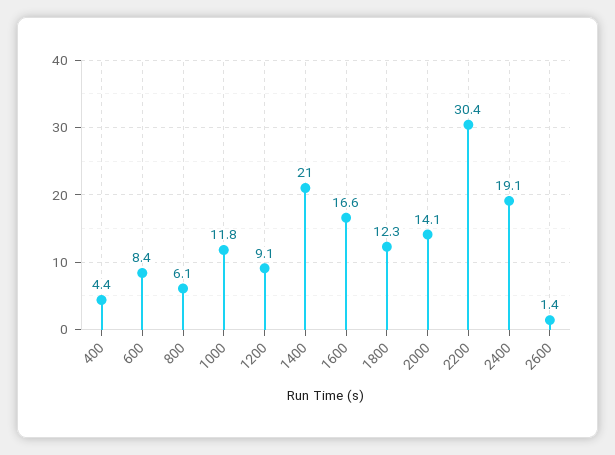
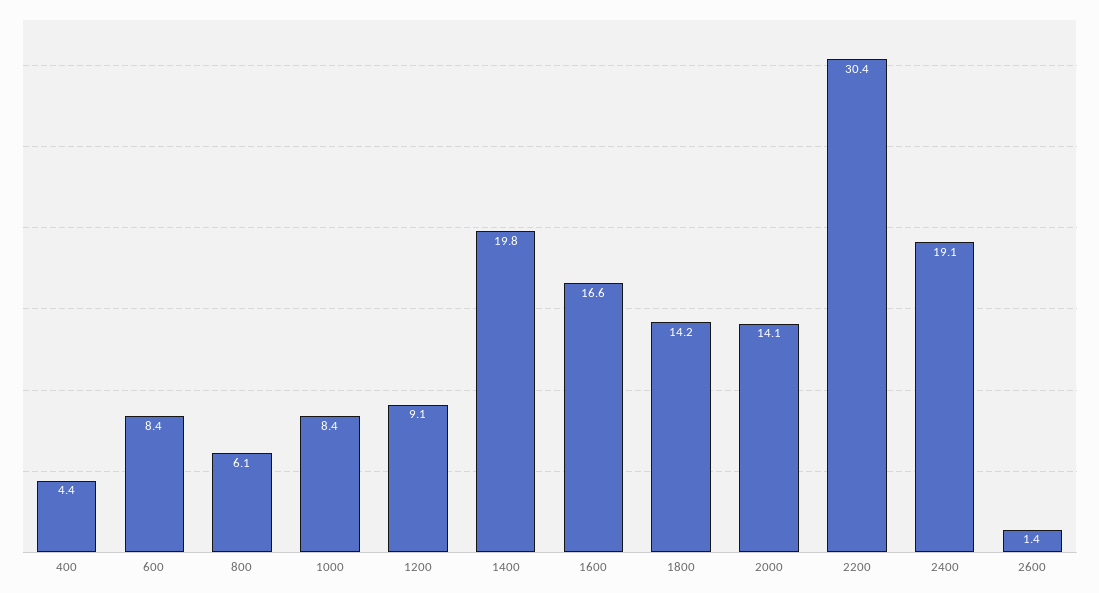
1000: 11.8 -> 8.4
1400: 21 -> 19.8
1800: 12.3 -> 14.2

